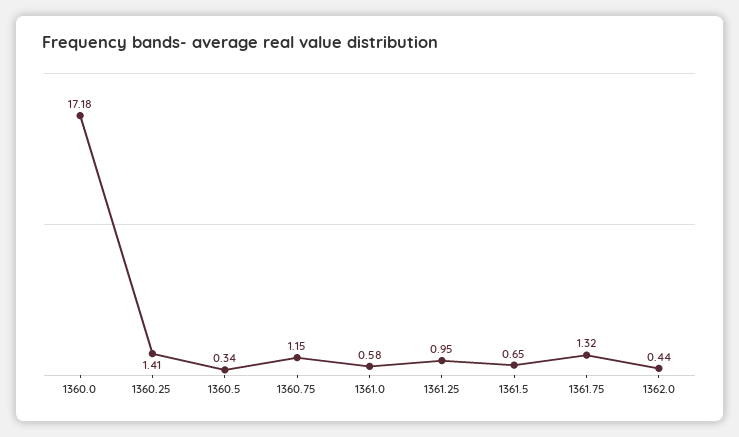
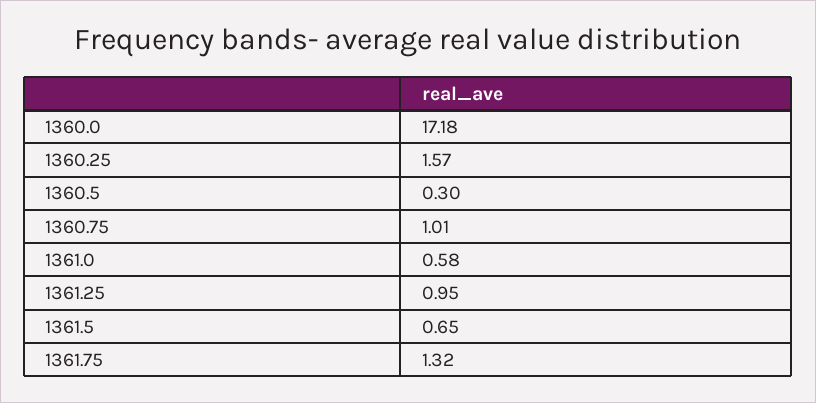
1360.25: 1.41 -> 1.57
1360.5: 0.34 -> 0.3
1360.75: 1.15 -> 1.01
1362.0: 0.44 -> none

